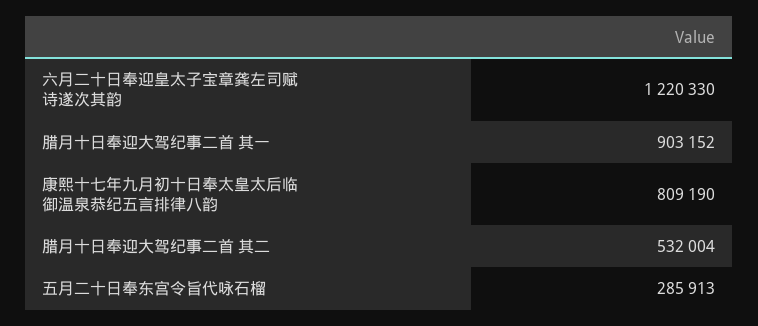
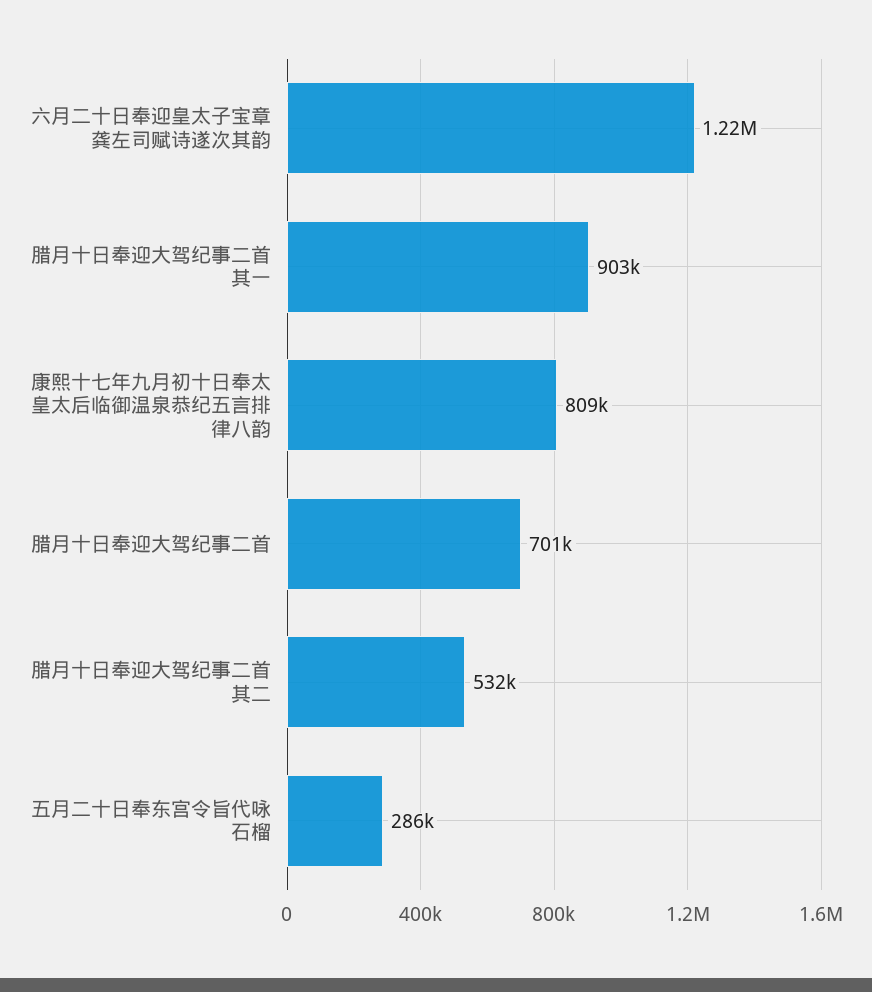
腊月十日奉迎大驾纪事二首: none -> 701000

